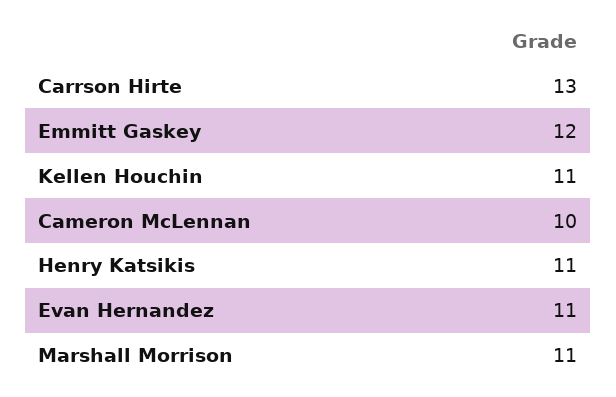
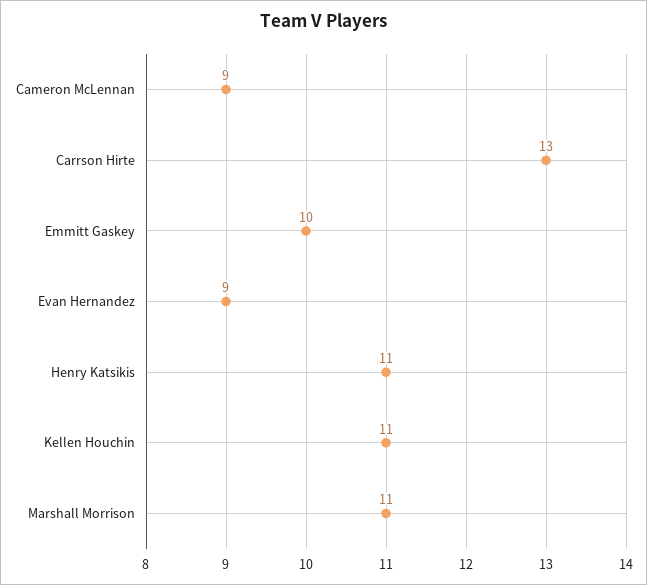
Emmitt Gaskey: 12 -> 10
Cameron McLennan: 10 -> 9
Evan Hernandez: 11 -> 9

